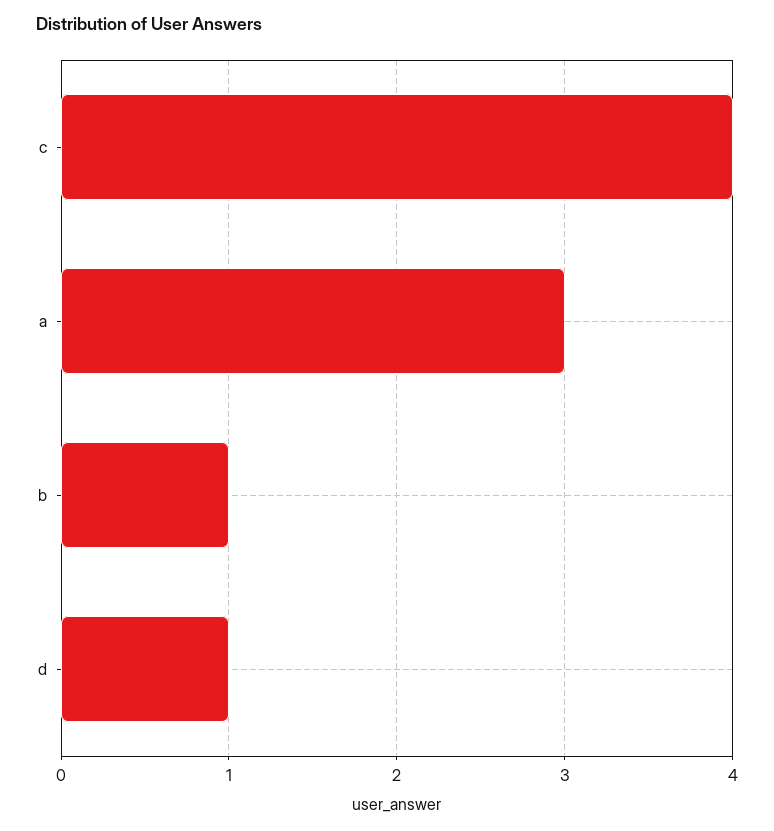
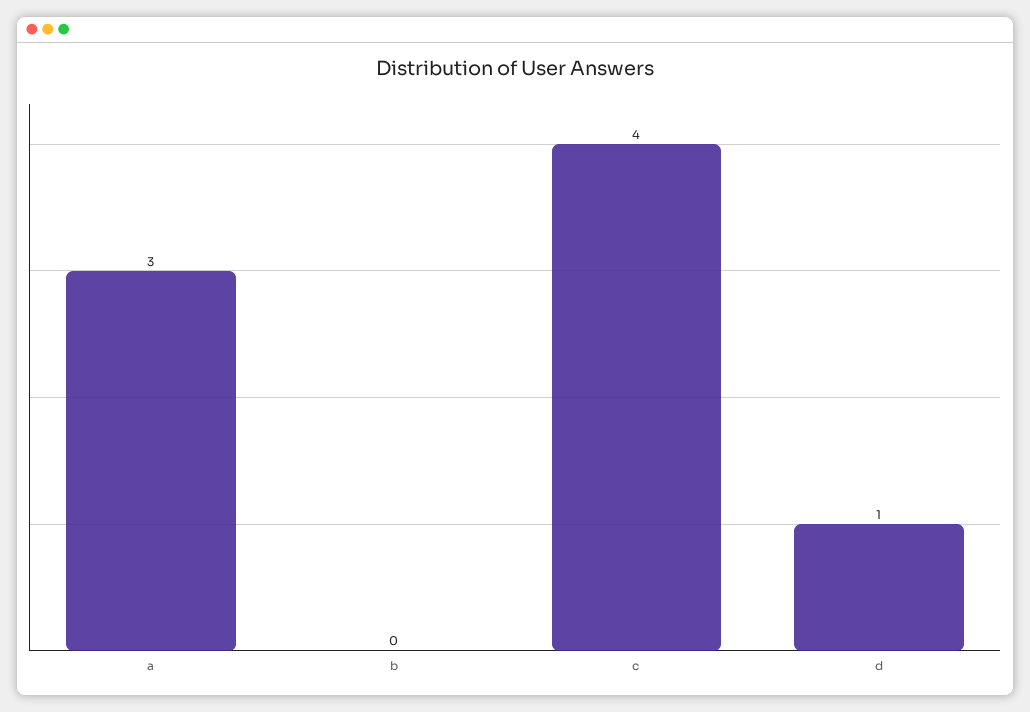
b: 1 -> 0

